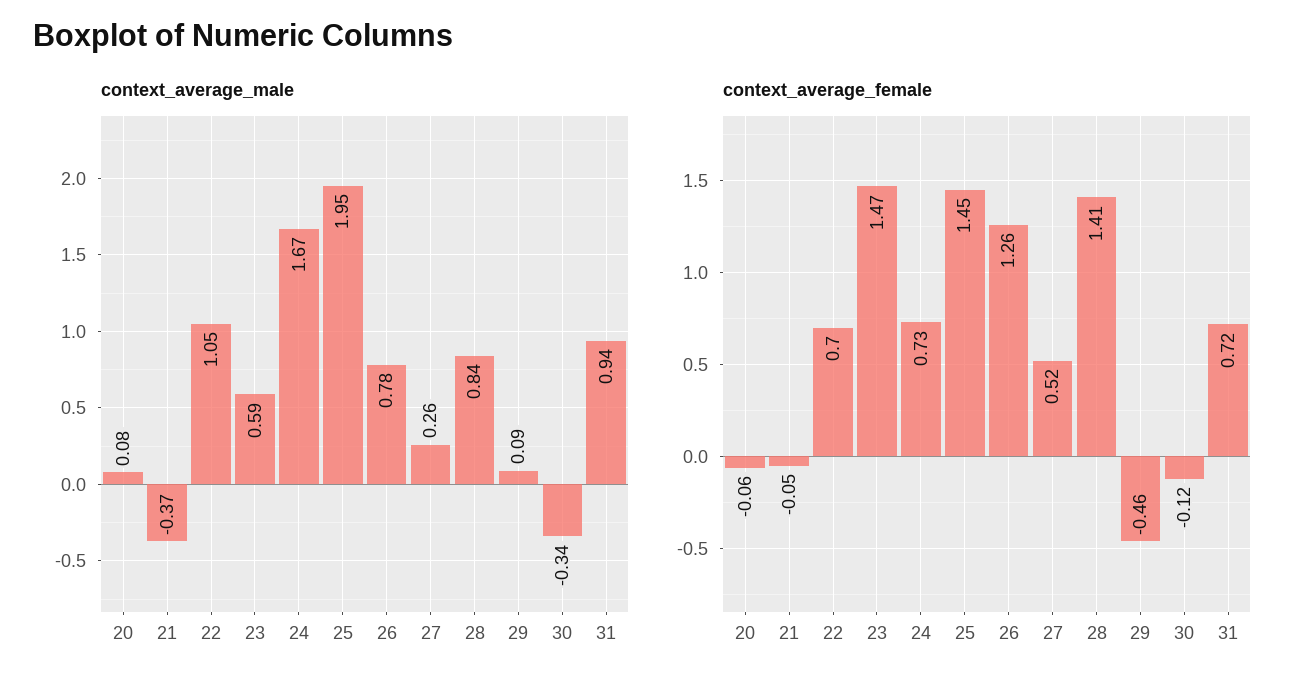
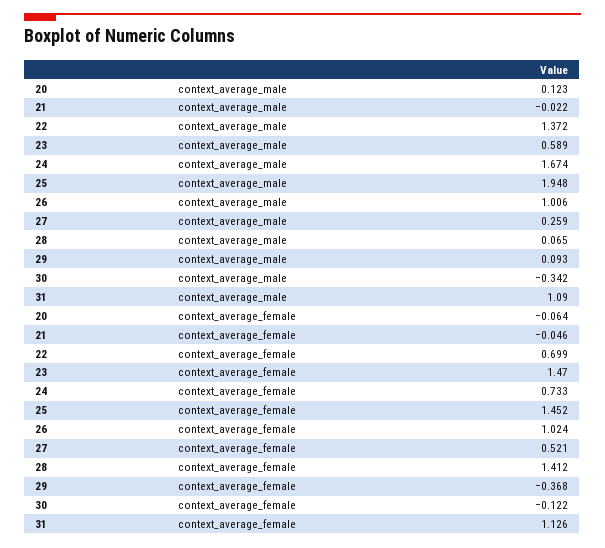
context_average_male, 20: 0.08 -> 0.123
context_average_male, 21: -0.37 -> -0.022
context_average_male, 22: 1.05 -> 1.372
context_average_male, 26: 0.78 -> 1.006
context_average_male, 28: 0.84 -> 0.065
context_average_male, 31: 0.94 -> 1.09
context_average_female, 26: 1.26 -> 1.024
context_average_female, 29: -0.46 -> -0.368
context_average_female, 31: 0.72 -> 1.126

